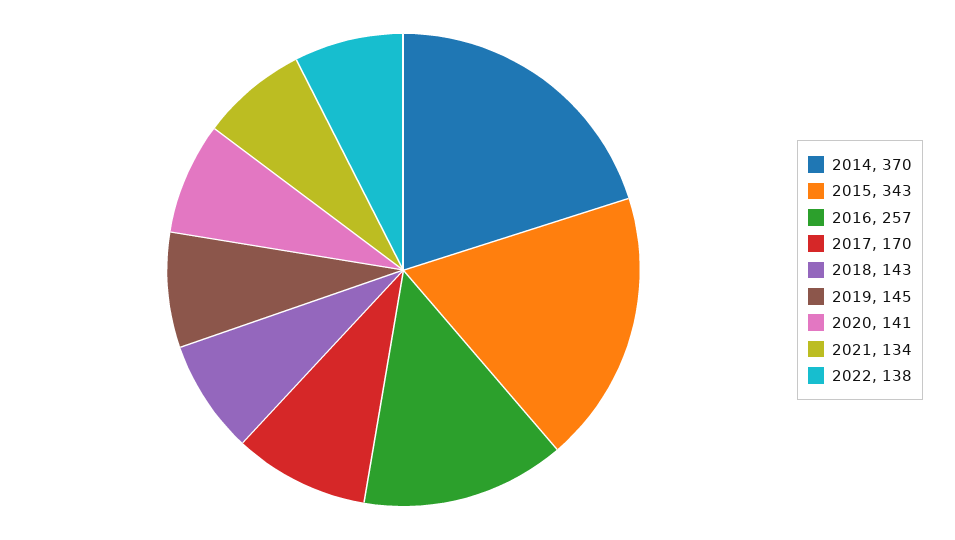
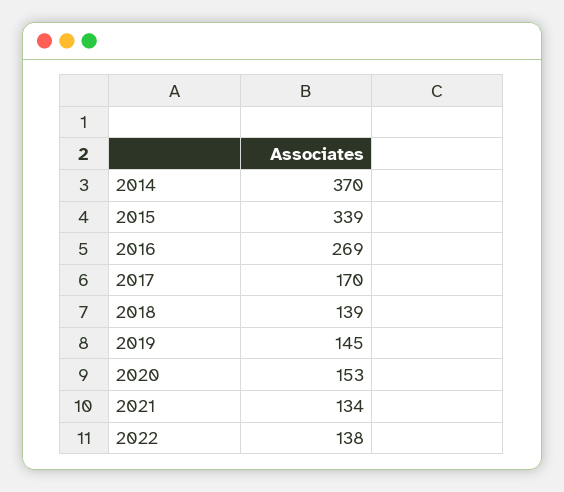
2015: 343 -> 339
2016: 257 -> 269
2018: 143 -> 139
2020: 141 -> 153

